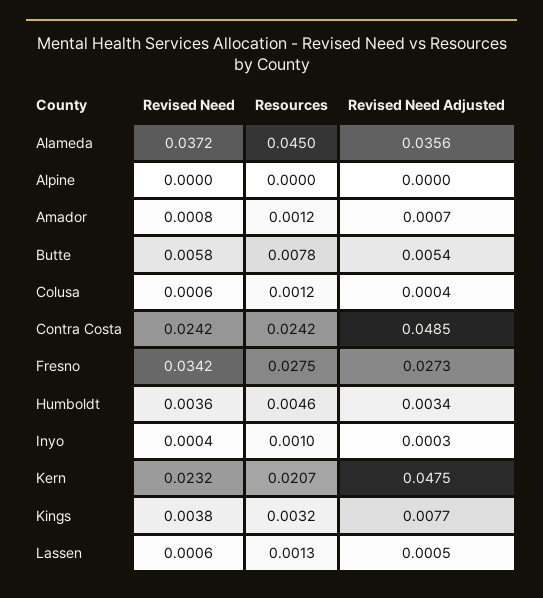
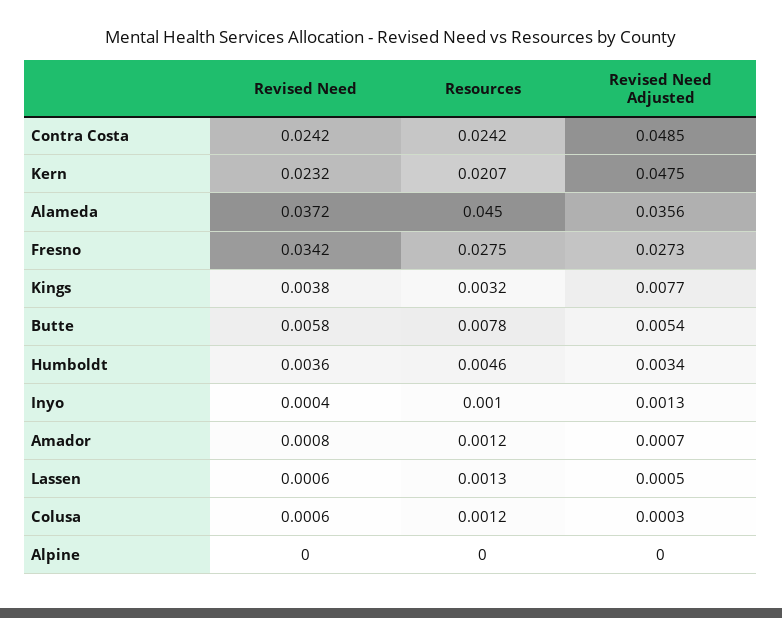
Revised Need Adjusted, Colusa: 0.0004 -> 0.0003
Revised Need Adjusted, Inyo: 0.0003 -> 0.0013

